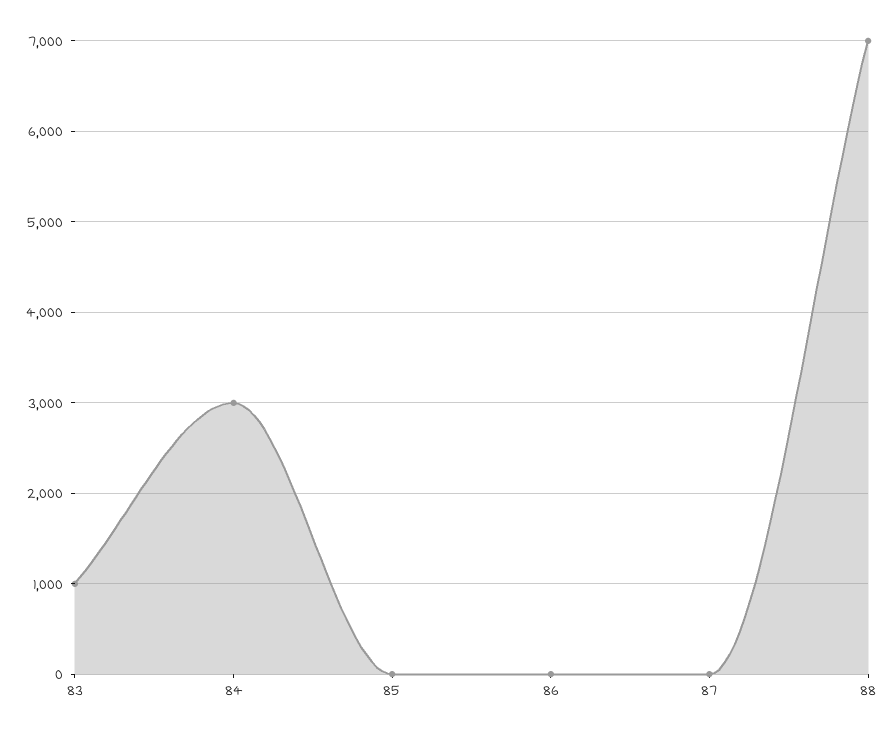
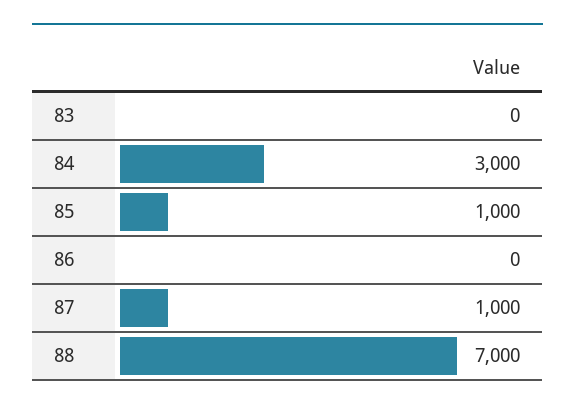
83: 1000 -> 0
85: 0 -> 1000
87: 0 -> 1000

